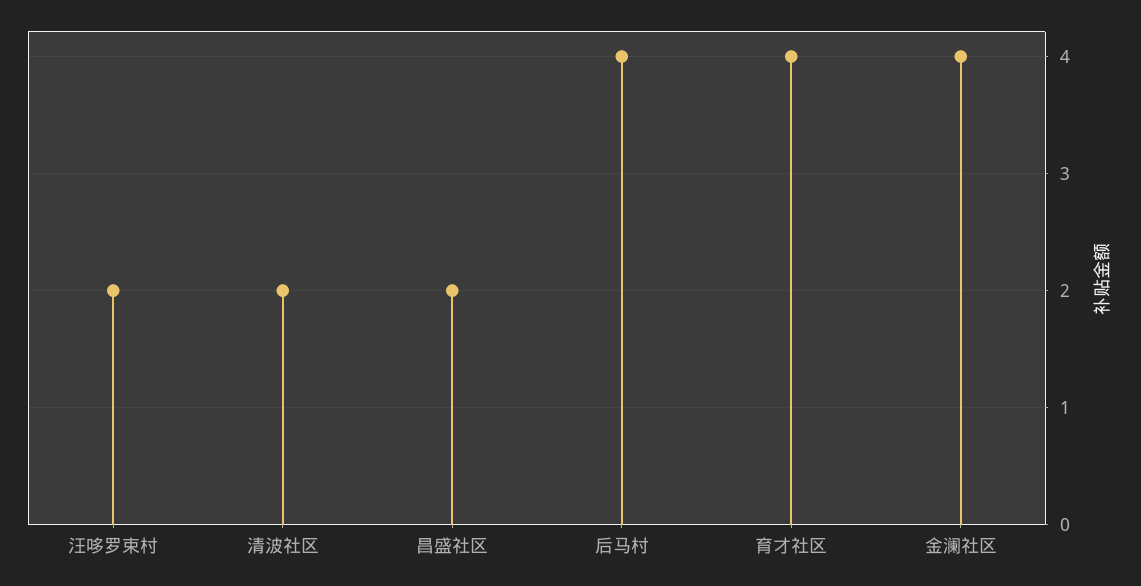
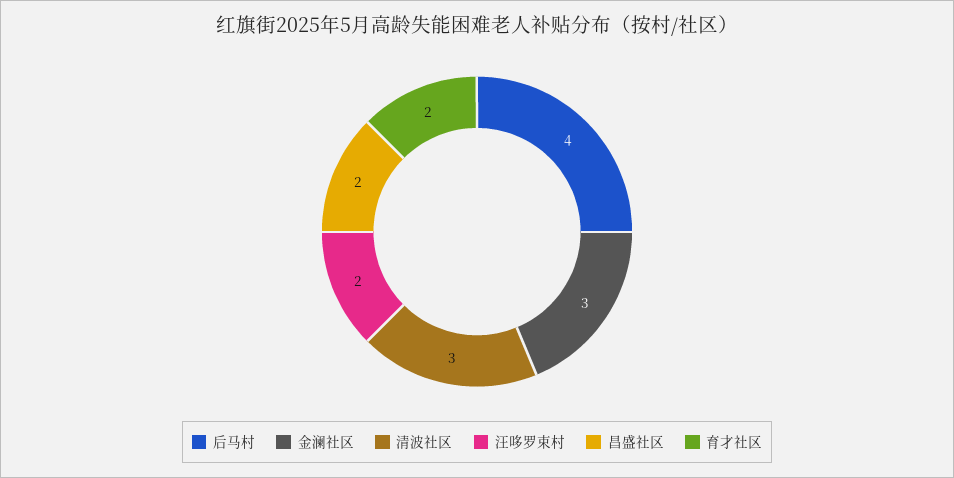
清波社区: 2 -> 3
育才社区: 4 -> 2
金澜社区: 4 -> 3

